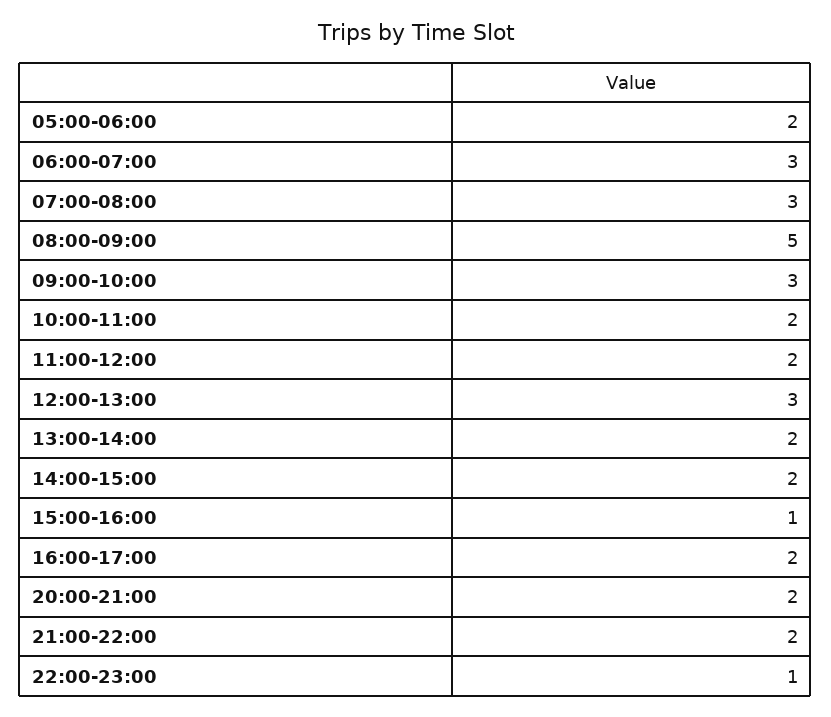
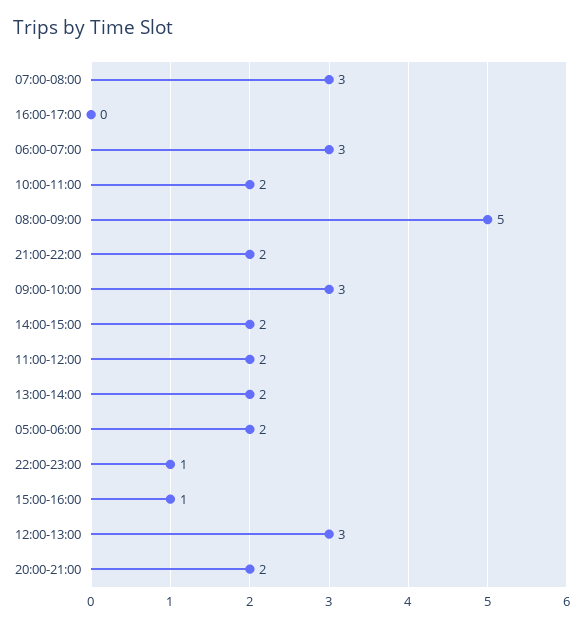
16:00-17:00: 2 -> 0

